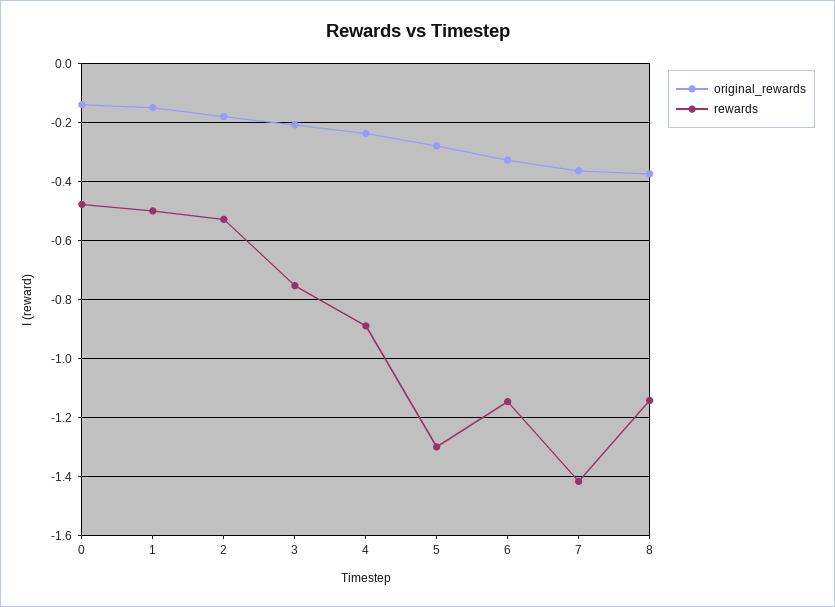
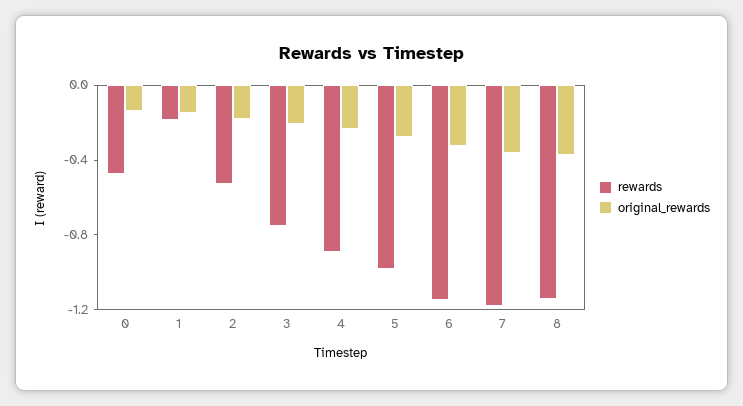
rewards, 1: -0.5 -> -0.2
rewards, 5: -1.3 -> -1
rewards, 7: -1.425 -> -1.2

